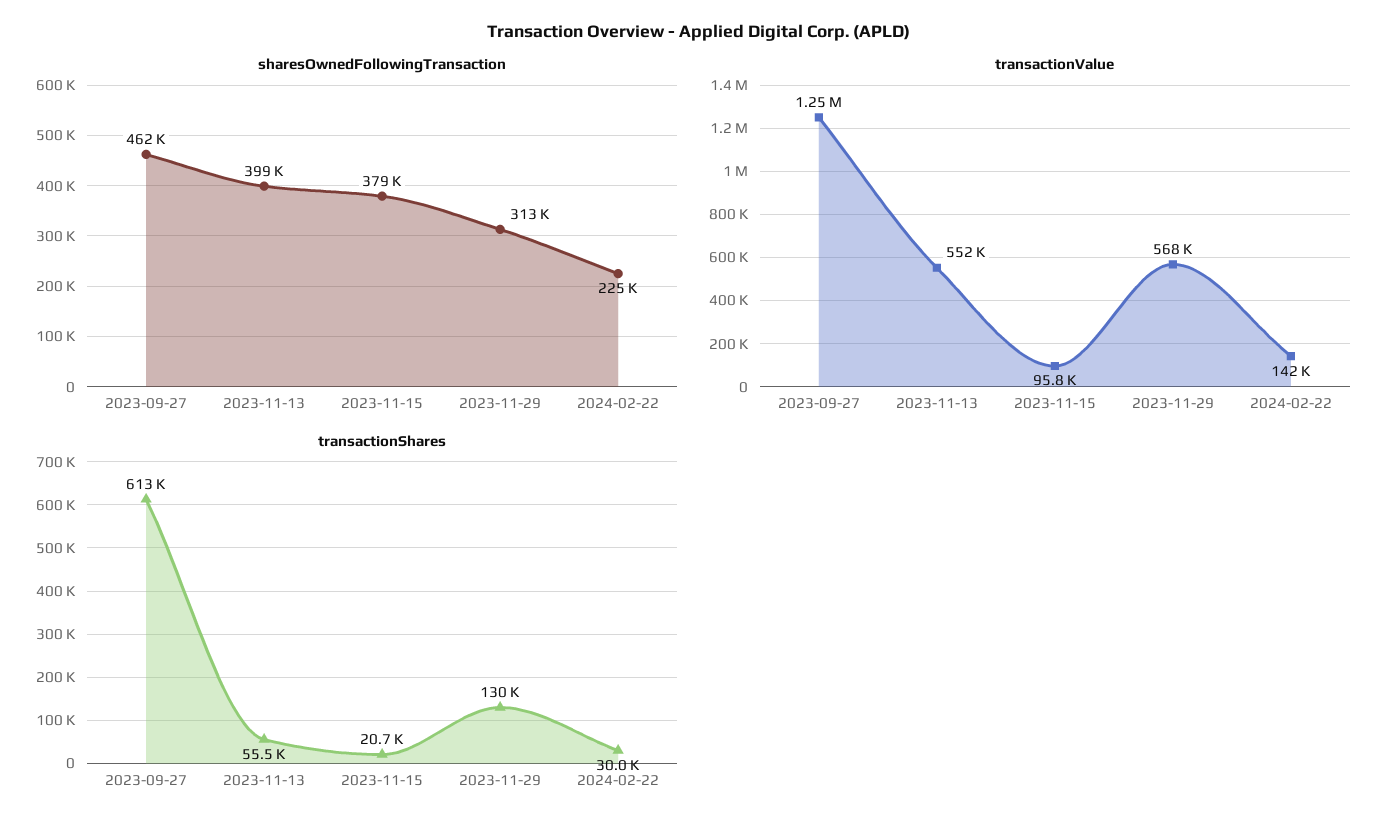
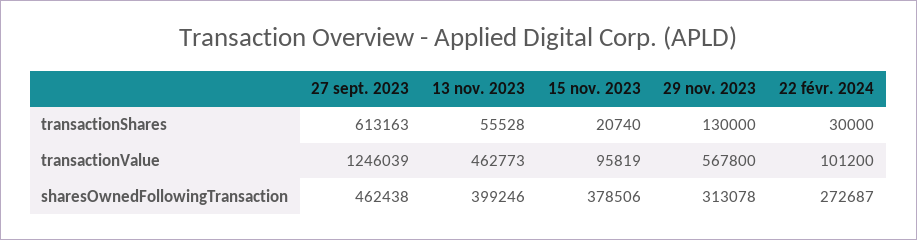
sharesOwnedFollowingTransaction, 2024-02-22: 225000 -> 272687
transactionValue, 2023-11-13: 552000 -> 462773
transactionValue, 2024-02-22: 142000 -> 101200

